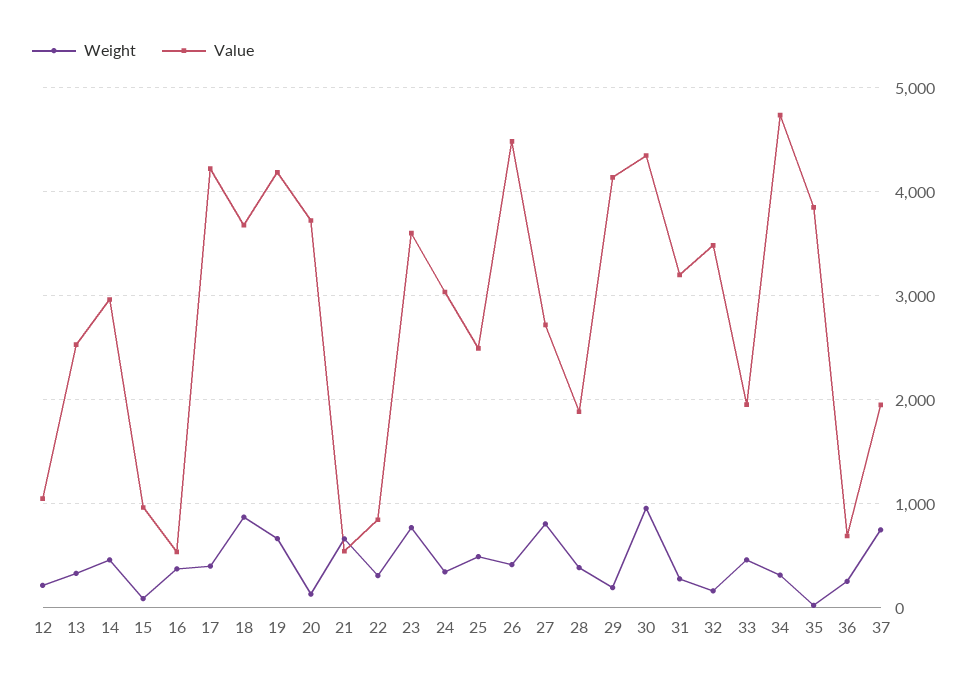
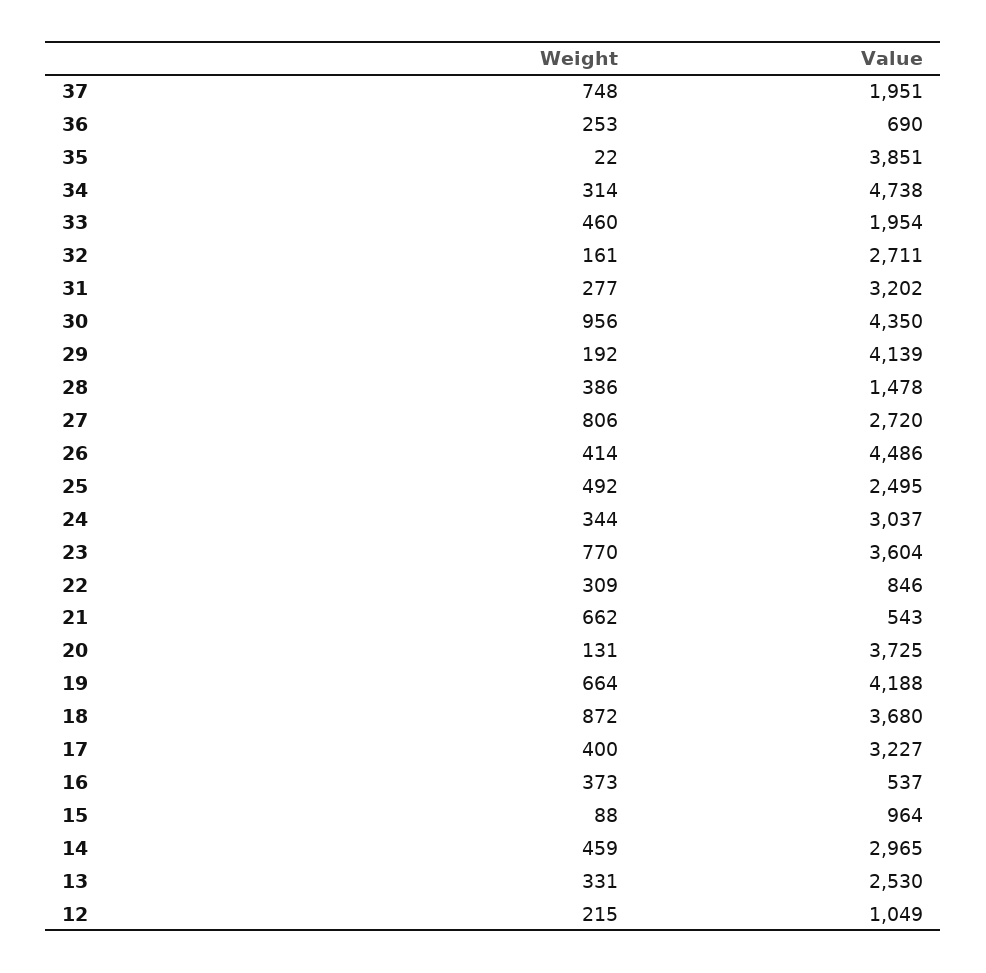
Value, 17: 4200 -> 3227
Value, 28: 1900 -> 1478
Value, 32: 3500 -> 2711

